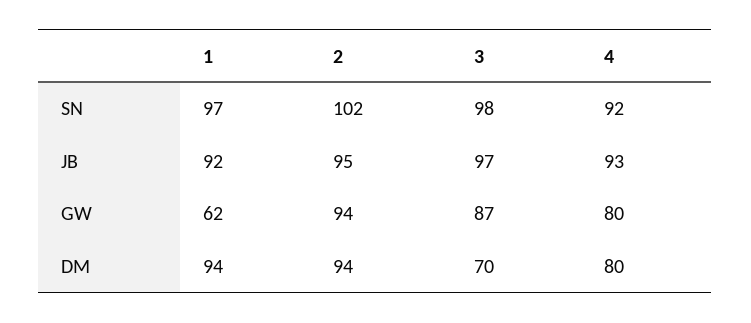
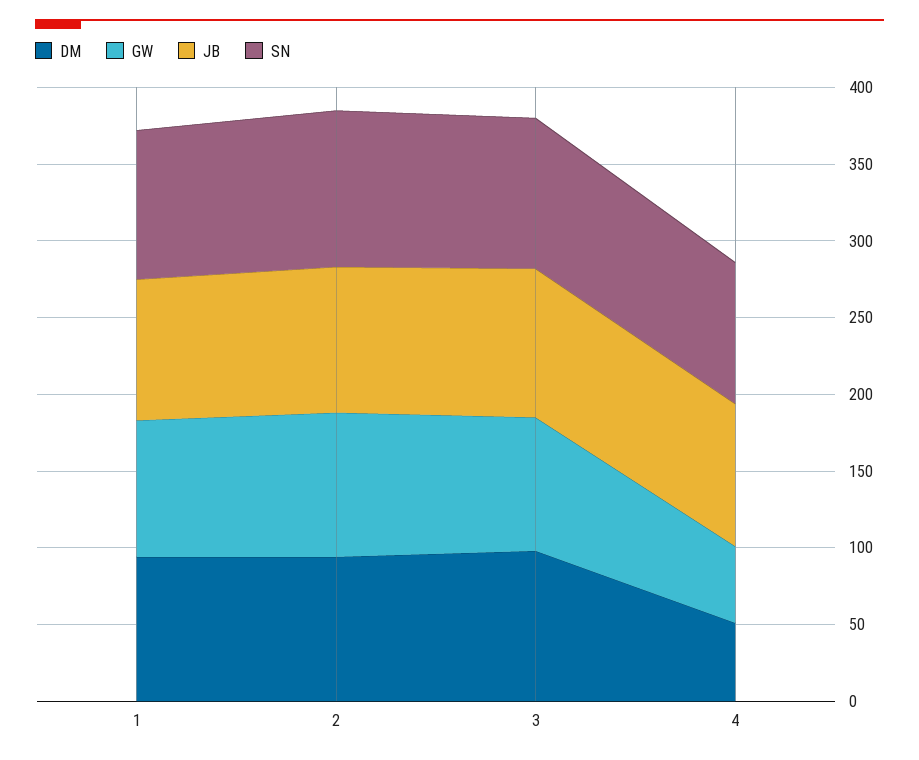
GW, 1: 62 -> 90
GW, 4: 80 -> 50
DM, 3: 70 -> 100
DM, 4: 80 -> 50

